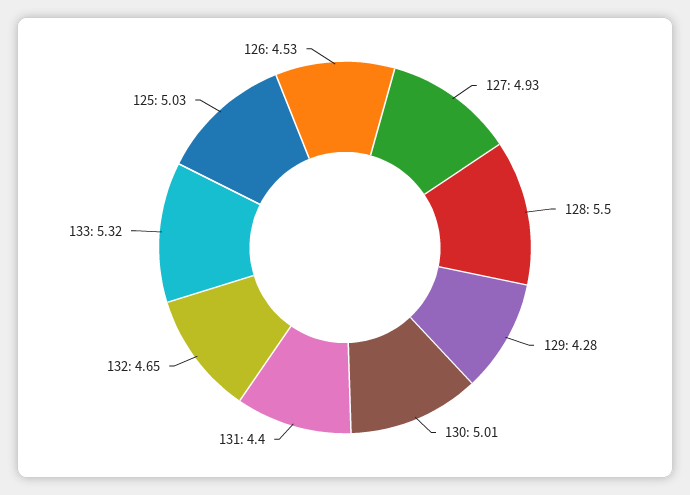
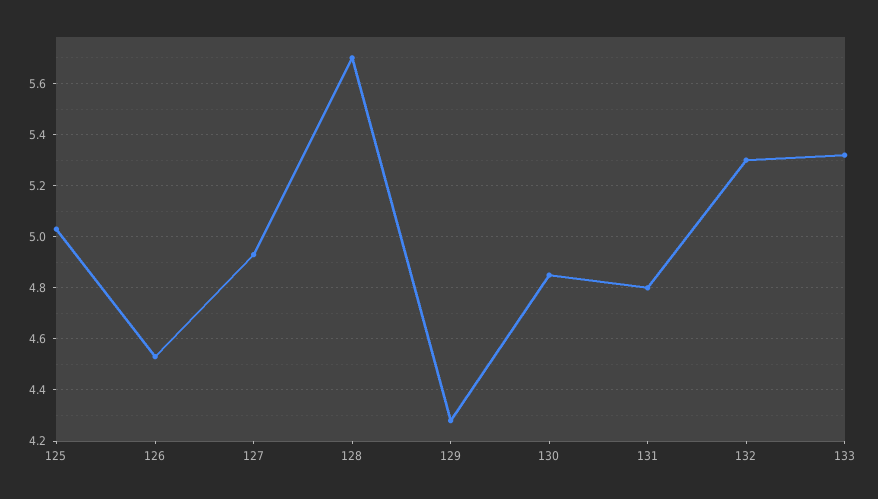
128: 5.5 -> 5.7
130: 5.01 -> 4.85
131: 4.4 -> 4.8
132: 4.65 -> 5.3

